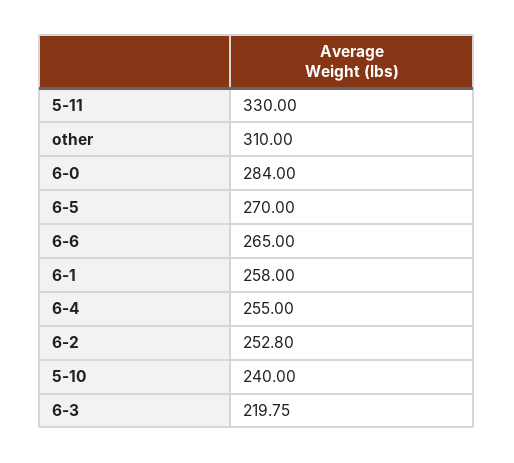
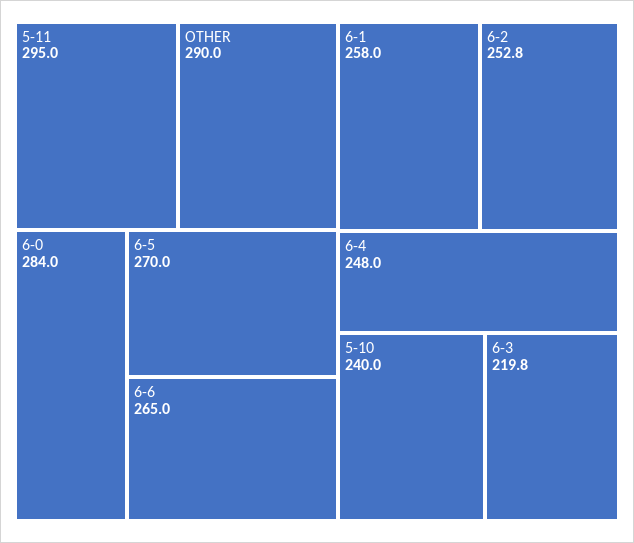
5-11: 330 -> 295
other: 310 -> 290
6-4: 255 -> 248

